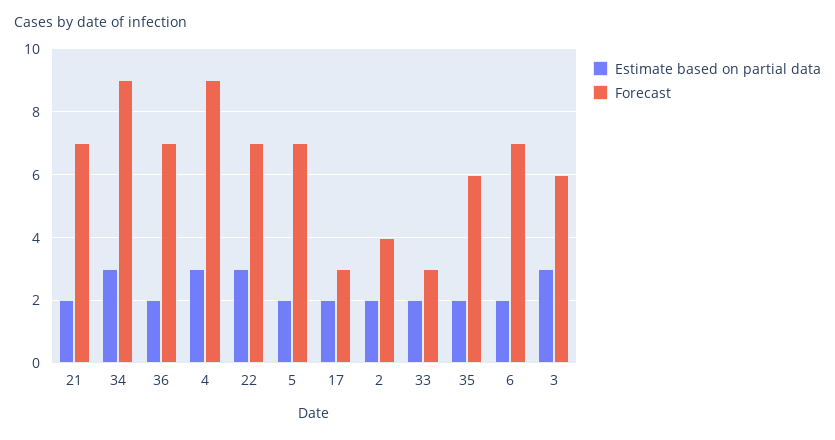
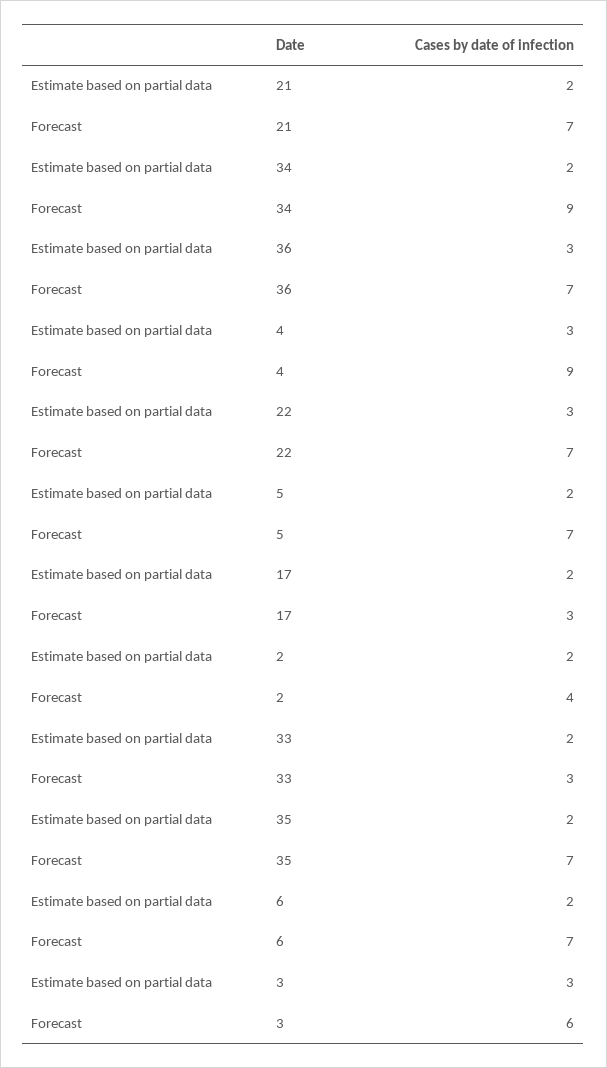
Estimate based on partial data, 34: 3 -> 2
Estimate based on partial data, 36: 2 -> 3
Forecast, 35: 6 -> 7

